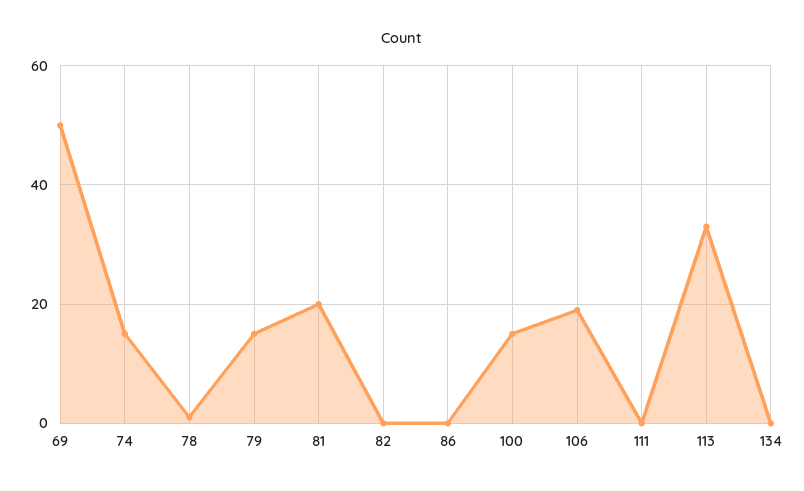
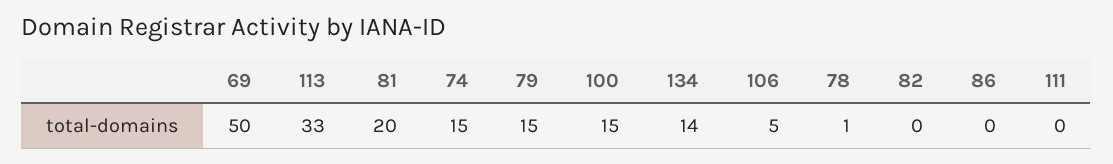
106: 20 -> 5
134: 0 -> 14

